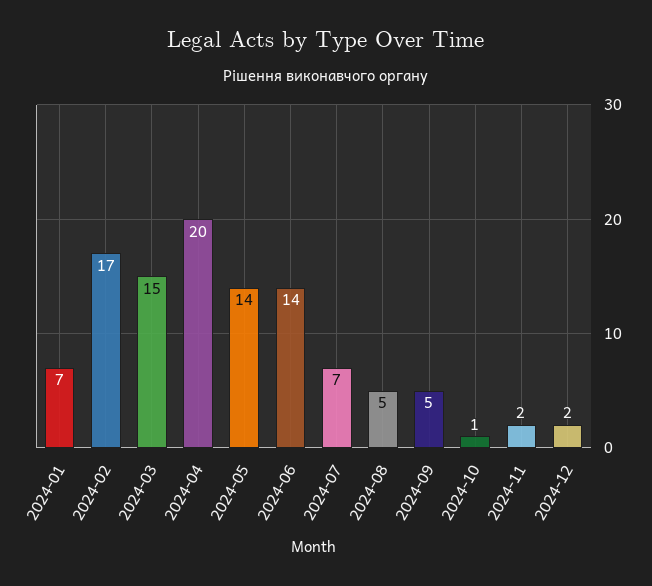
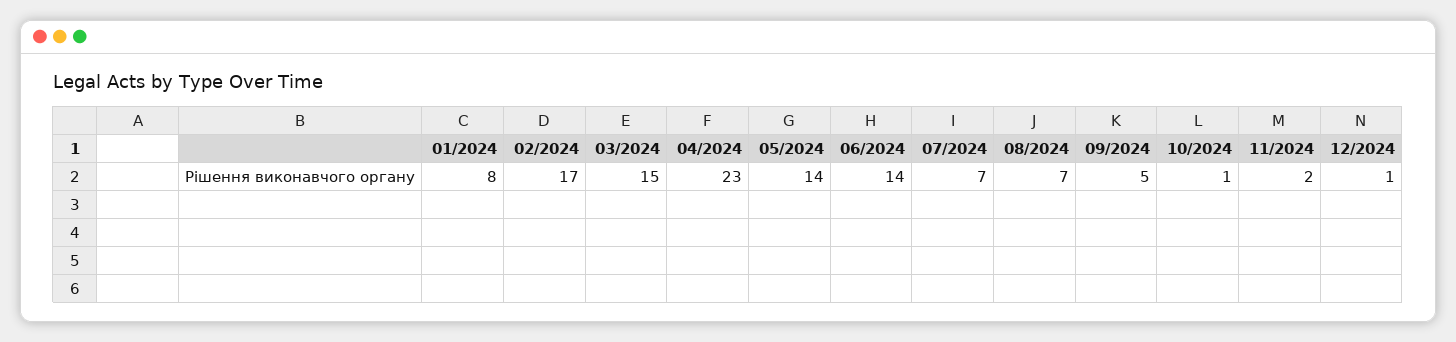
2024-01: 7 -> 8
2024-04: 20 -> 23
2024-08: 5 -> 7
2024-12: 2 -> 1

